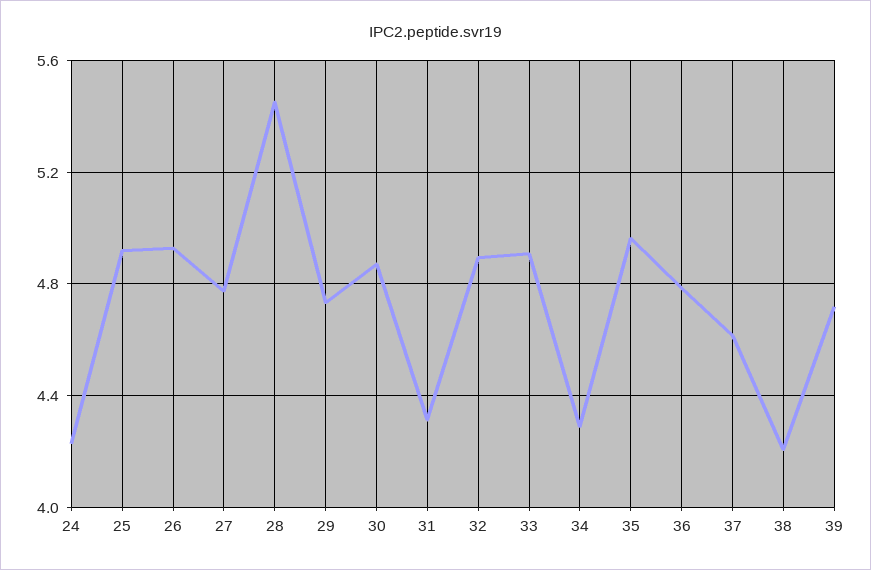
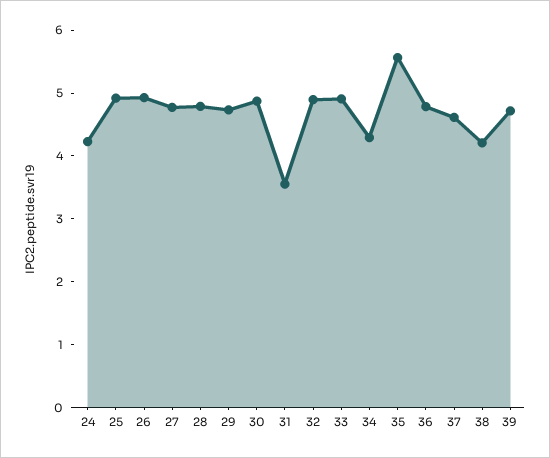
28: 5.45 -> 4.8
31: 4.3 -> 3.6
35: 4.95 -> 5.6

